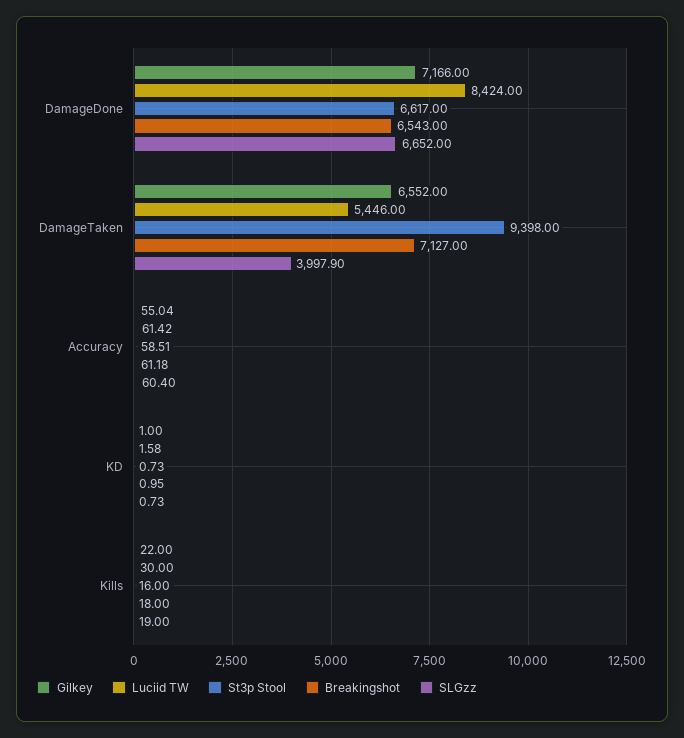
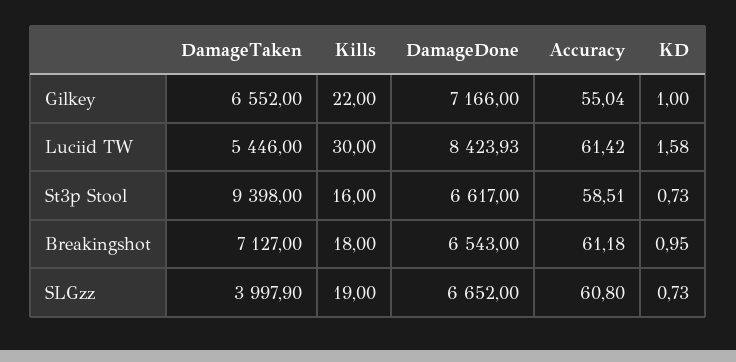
Luciid TW, DamageDone: 8424 -> 8423.93
SLGzz, Accuracy: 60.4 -> 60.8

